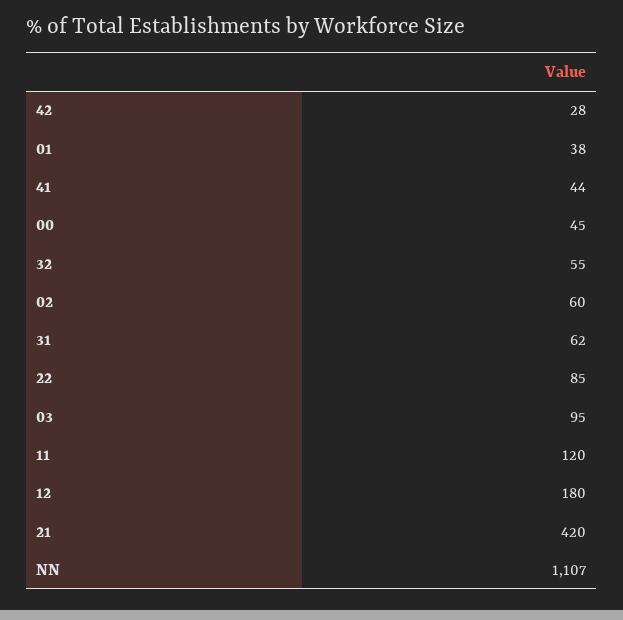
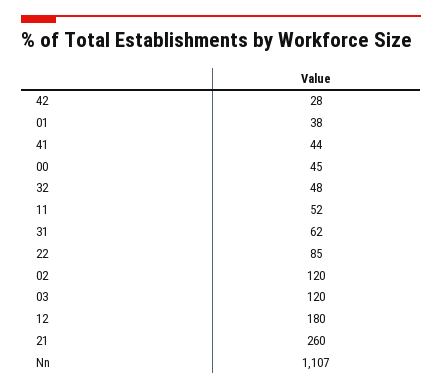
32: 55 -> 48
02: 60 -> 120
03: 95 -> 120
11: 120 -> 52
21: 420 -> 260

